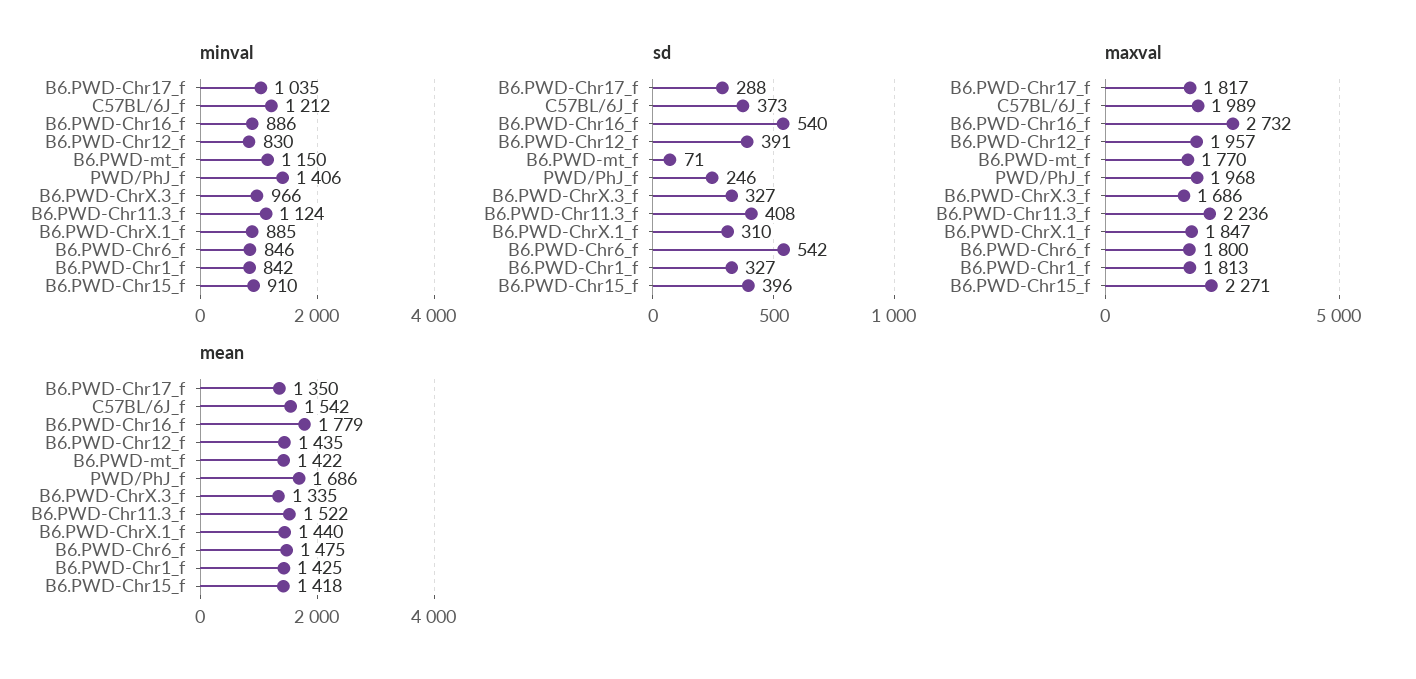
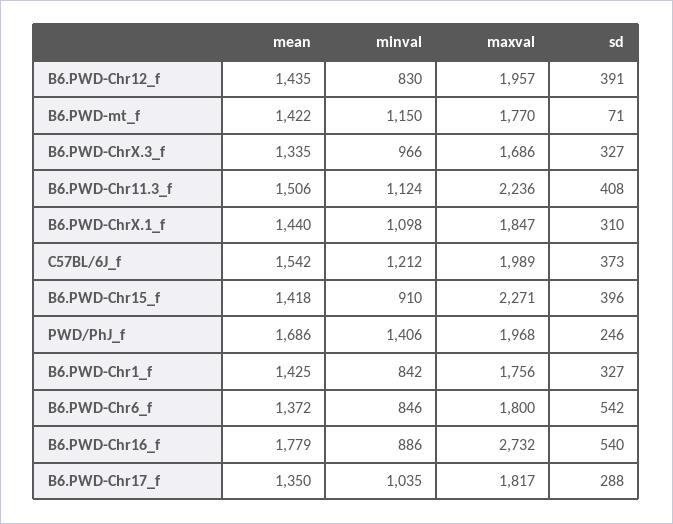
minval, B6.PWD-ChrX.1_f: 885 -> 1098
maxval, B6.PWD-Chr1_f: 1813 -> 1756
mean, B6.PWD-Chr11.3_f: 1522 -> 1506
mean, B6.PWD-Chr6_f: 1475 -> 1372

